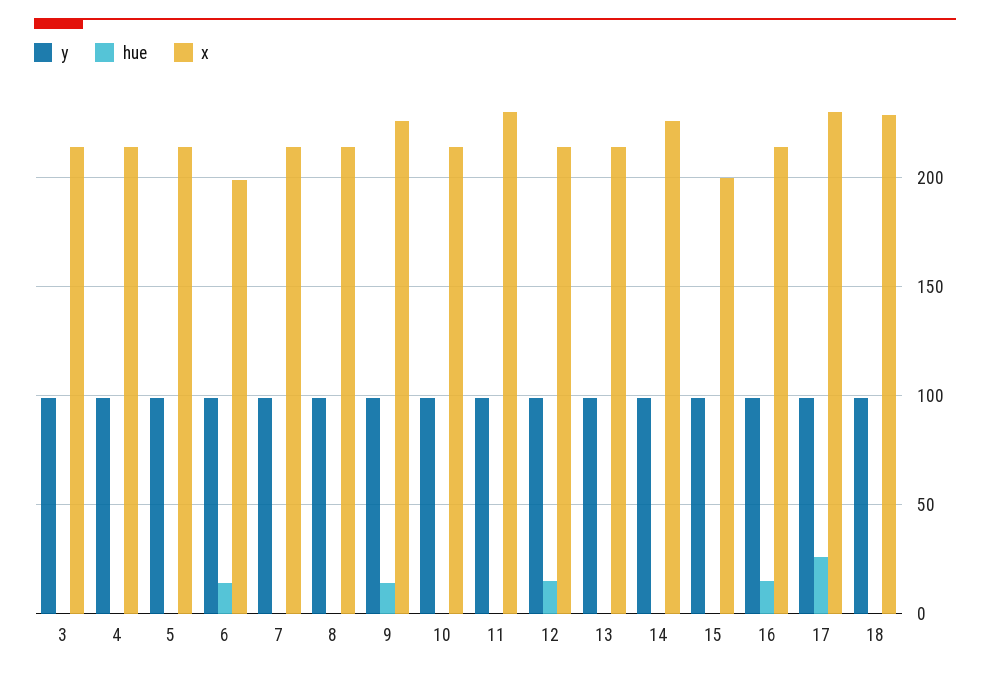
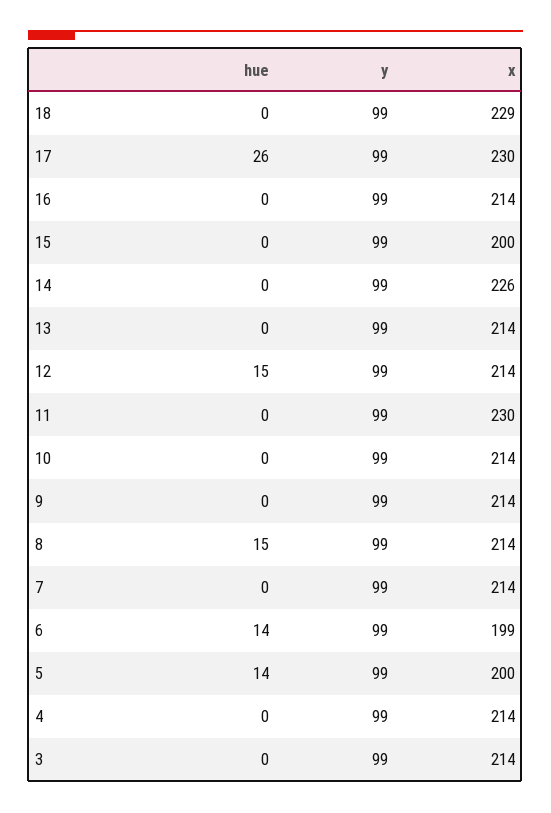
hue, 5: 0 -> 14
x, 5: 215 -> 200
hue, 8: 0 -> 15
hue, 9: 15 -> 0
x, 9: 225 -> 214
hue, 16: 15 -> 0

